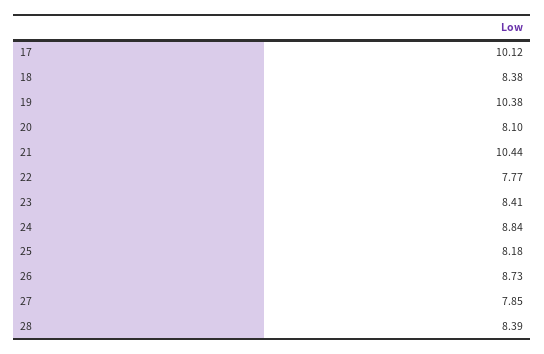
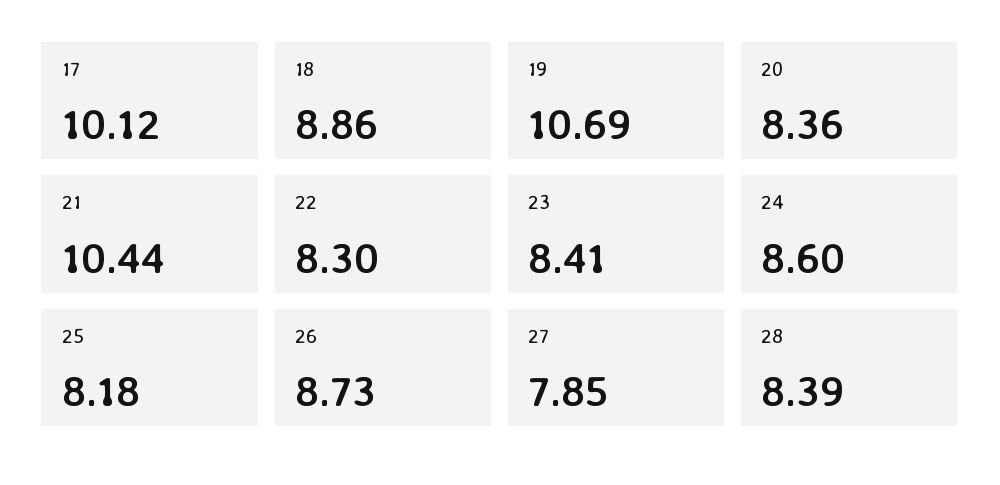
18: 8.38 -> 8.86
19: 10.38 -> 10.69
20: 8.1 -> 8.36
22: 7.77 -> 8.3
24: 8.84 -> 8.6

